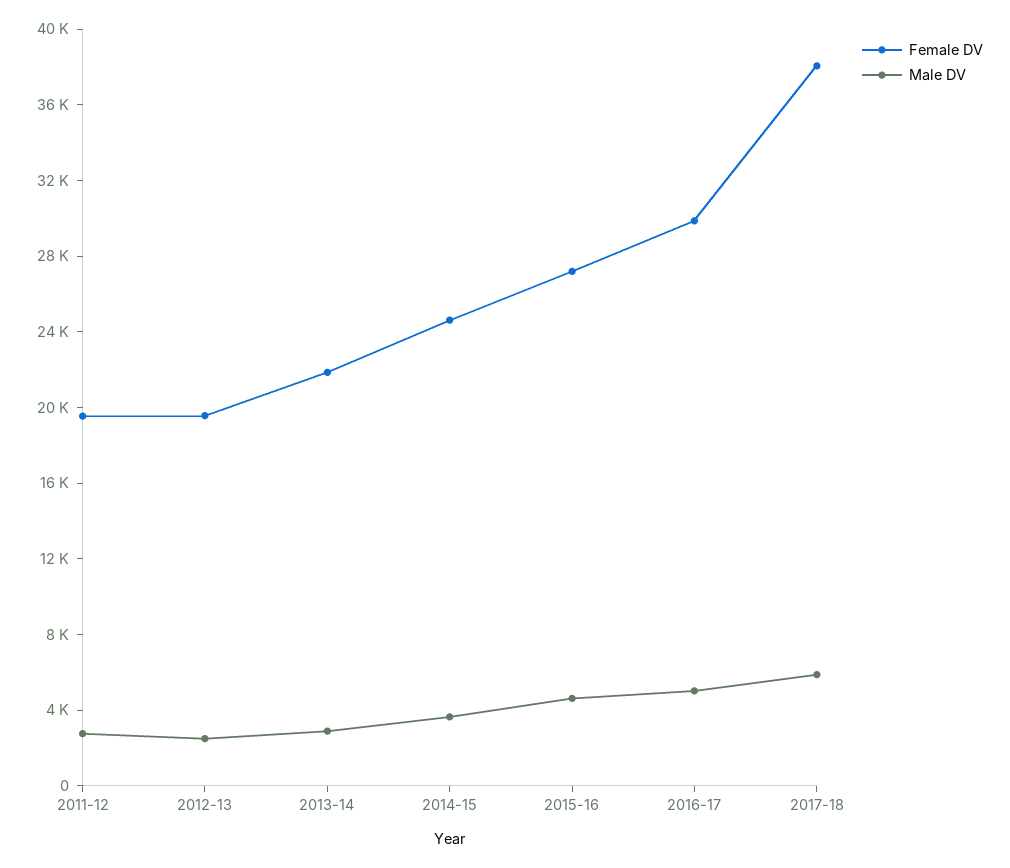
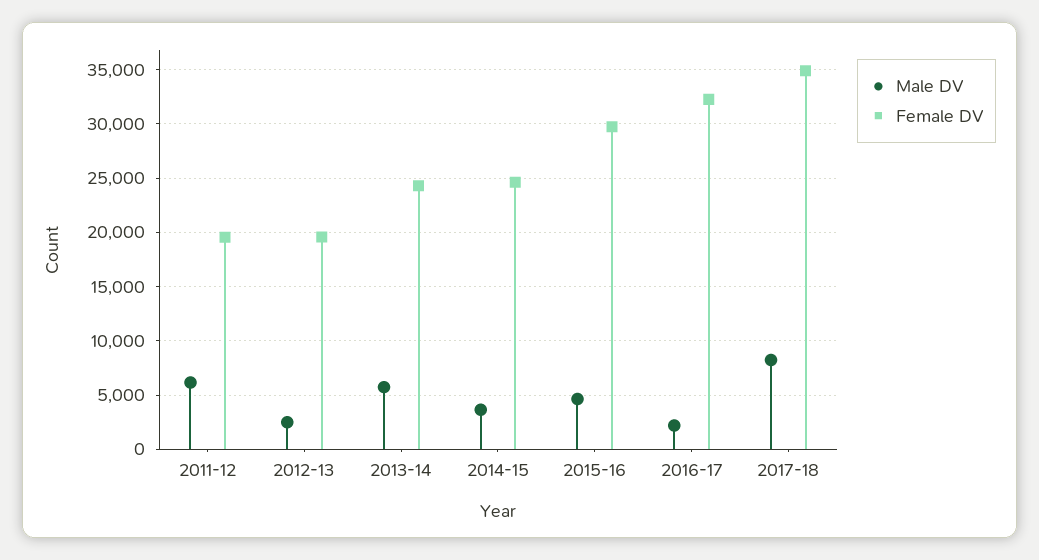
Male DV, 2011-12: 3000 -> 6000
Female DV, 2013-14: 22000 -> 24000
Male DV, 2013-14: 3000 -> 6000
Female DV, 2015-16: 27000 -> 30000
Female DV, 2016-17: 30000 -> 32000
Male DV, 2016-17: 5000 -> 2000
Female DV, 2017-18: 38000 -> 35000
Male DV, 2017-18: 6000 -> 8000

